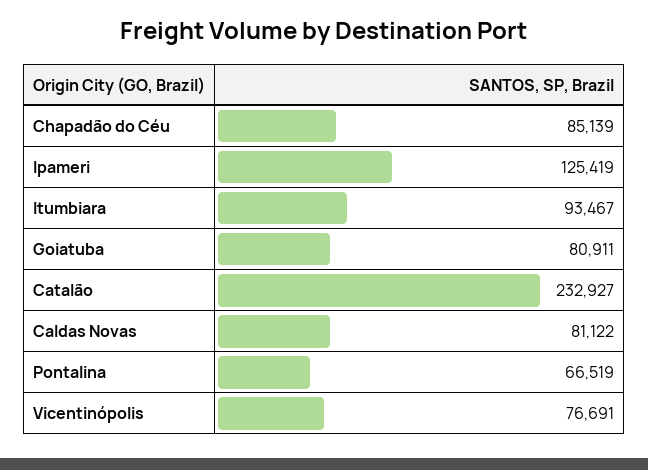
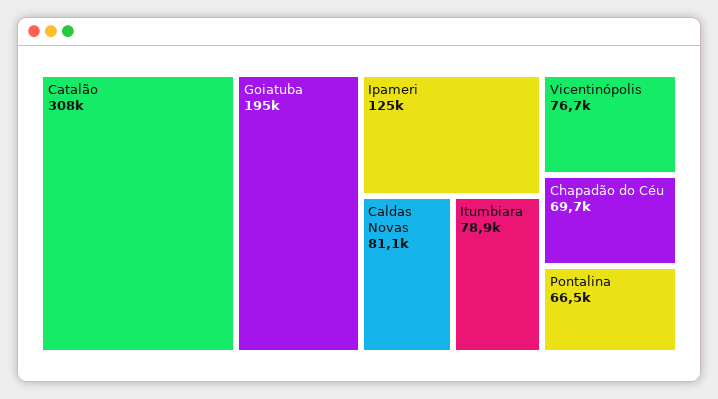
Chapadão do Céu: 85139 -> 69700
Itumbiara: 93467 -> 78900
Goiatuba: 80911 -> 195000
Catalão: 232927 -> 308000

